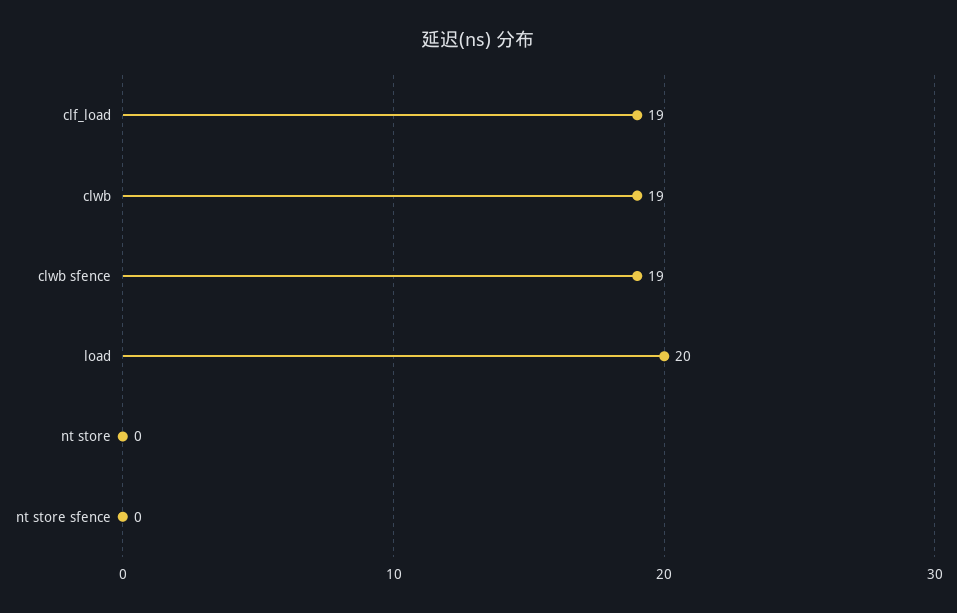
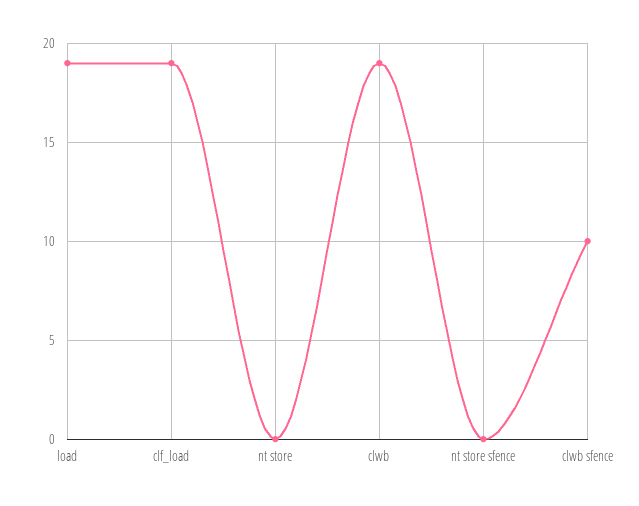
clwb sfence: 19 -> 10
load: 20 -> 19

